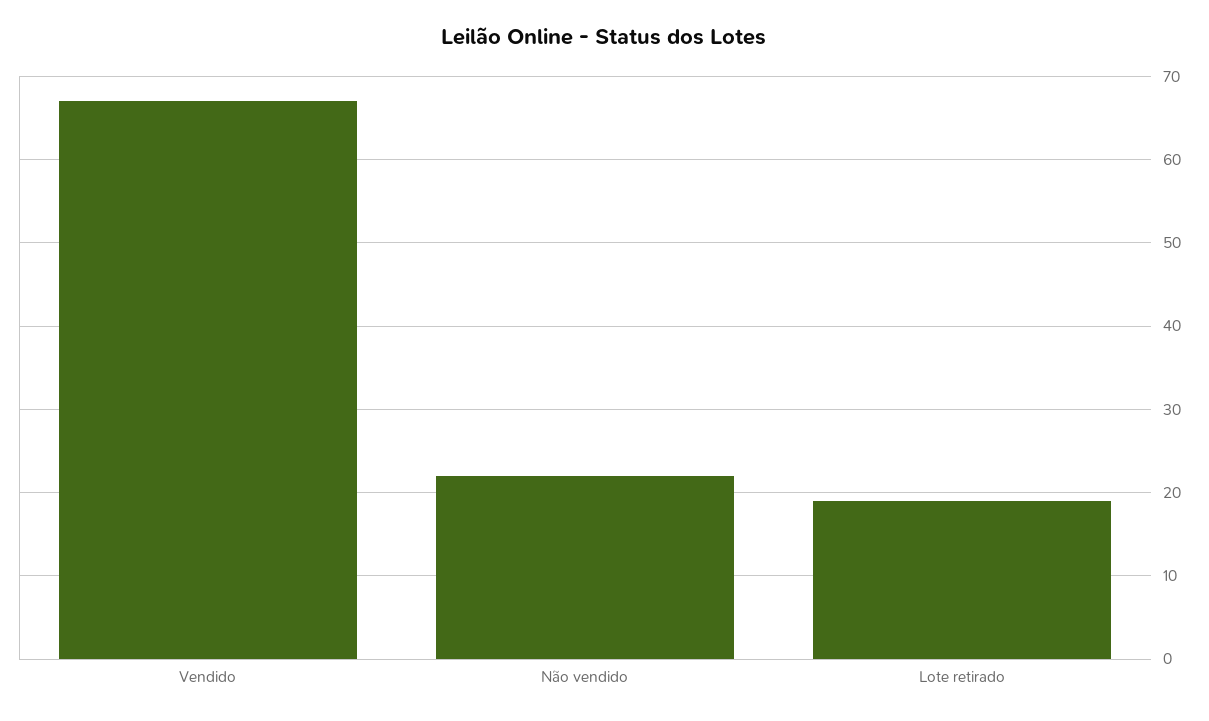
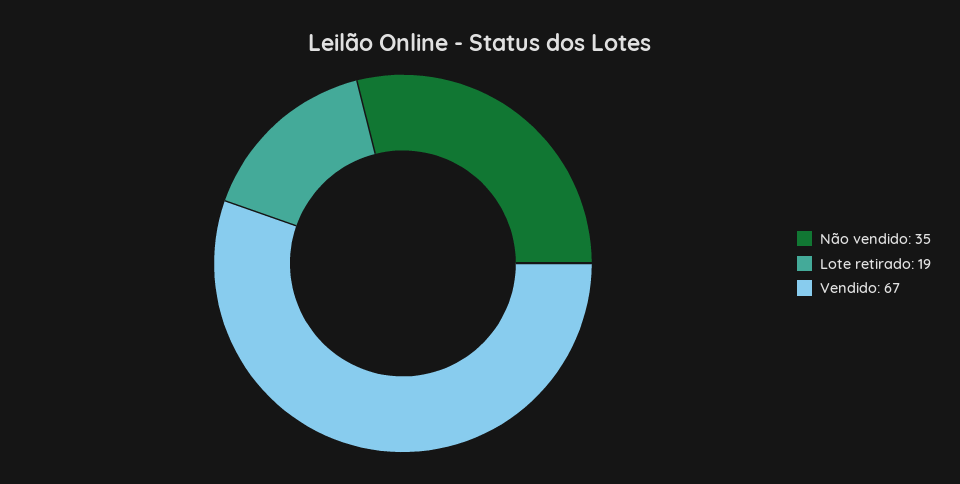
Não vendido: 22 -> 35

